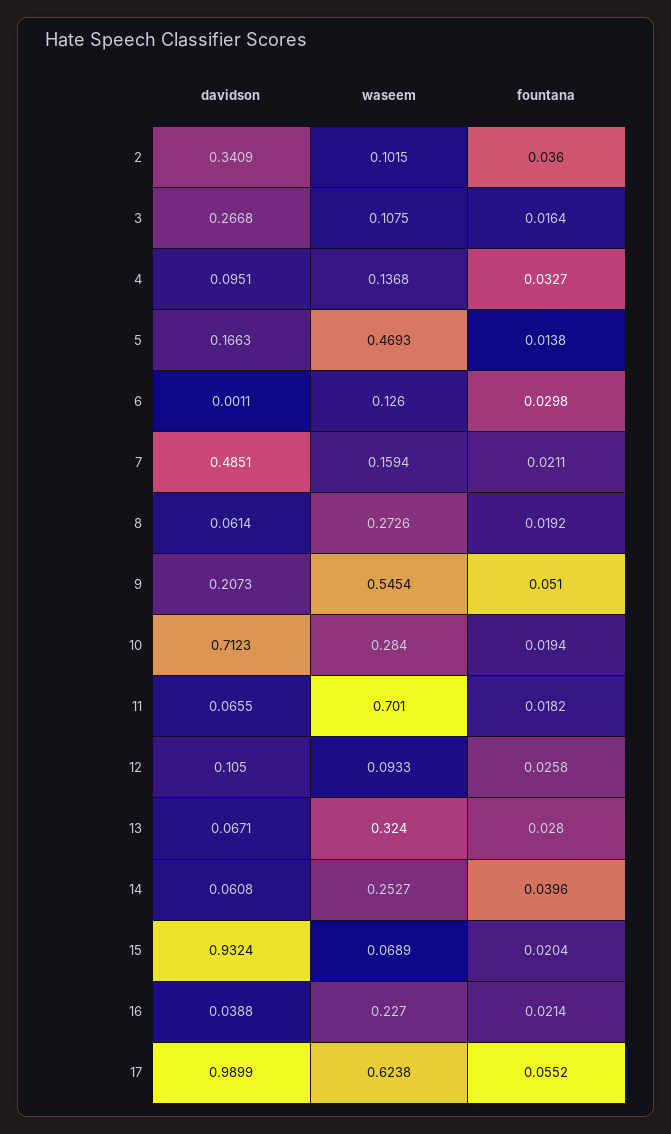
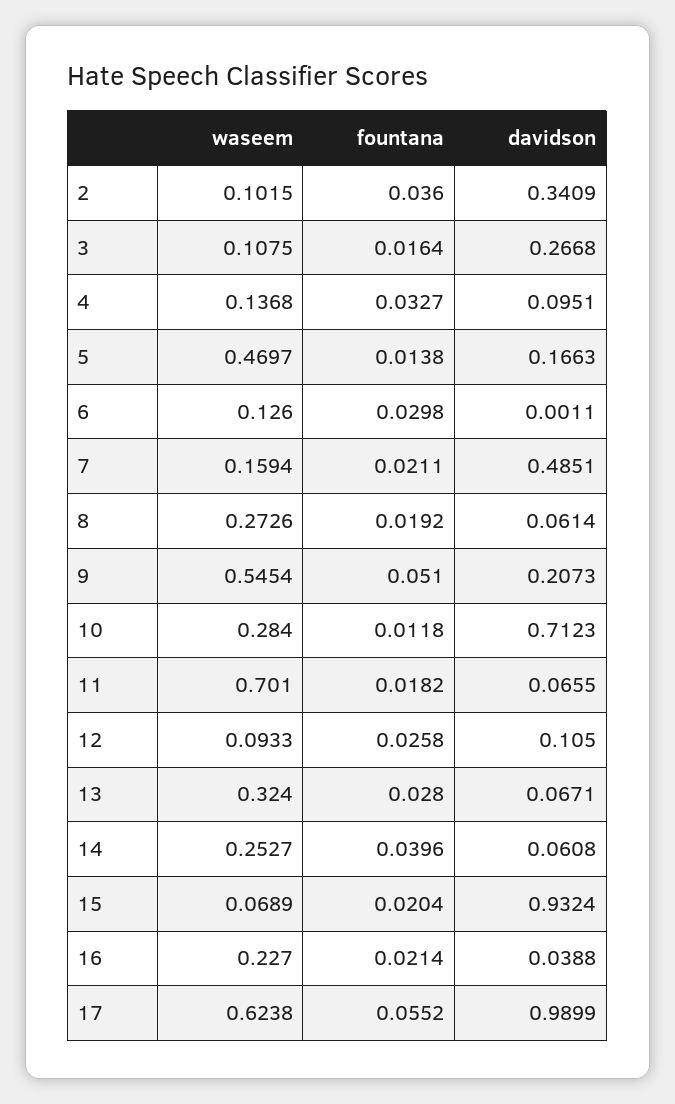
waseem, 5: 0.4693 -> 0.4697
fountana, 10: 0.0194 -> 0.0118

